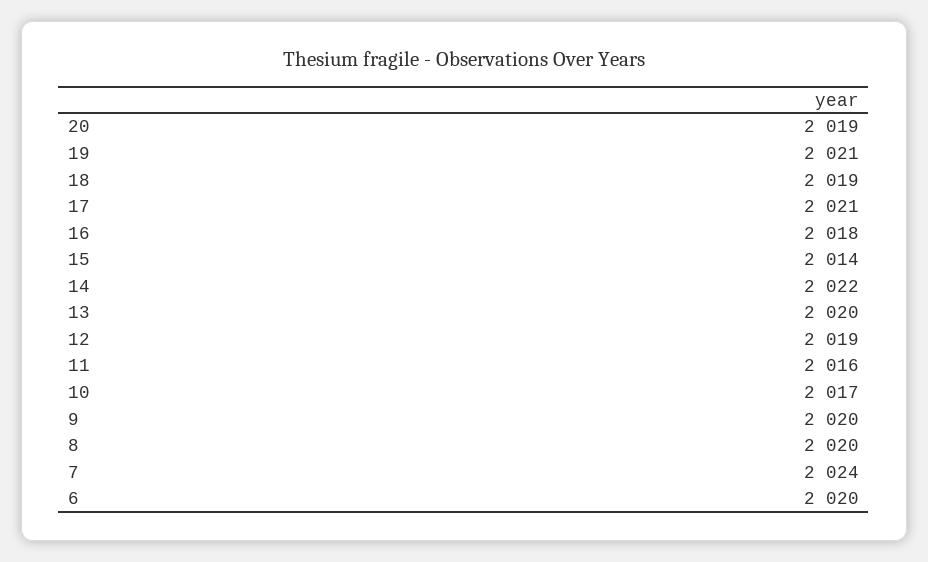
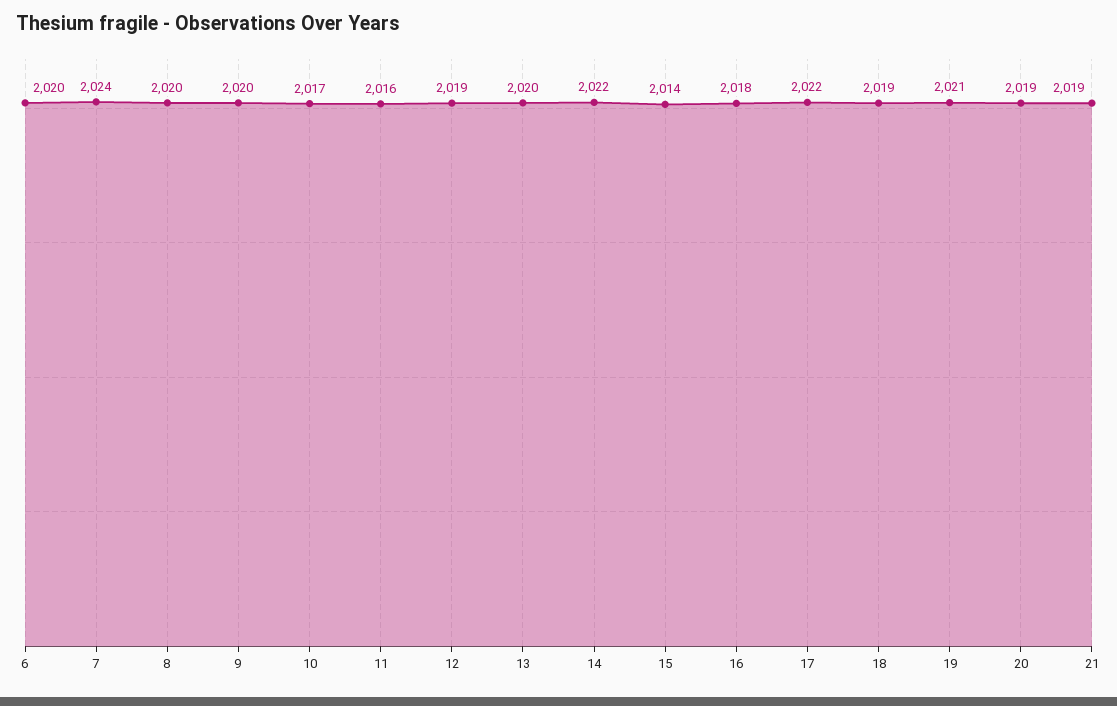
17: 2021 -> 2022
21: none -> 2019

